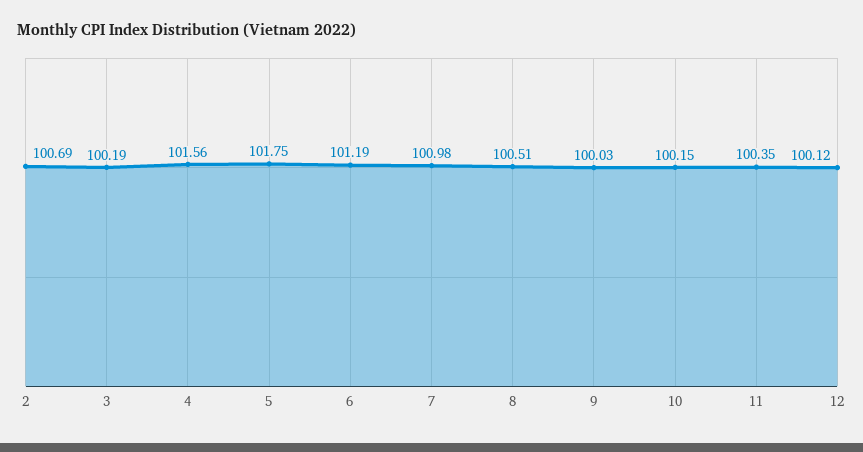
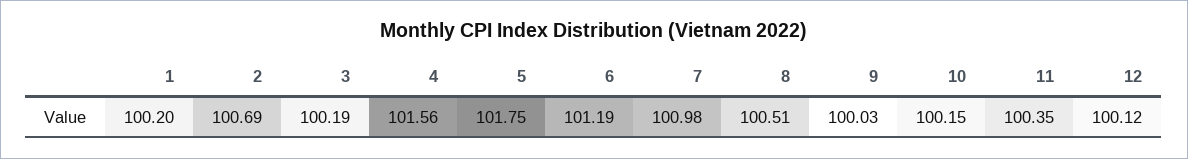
1: none -> 100.2

